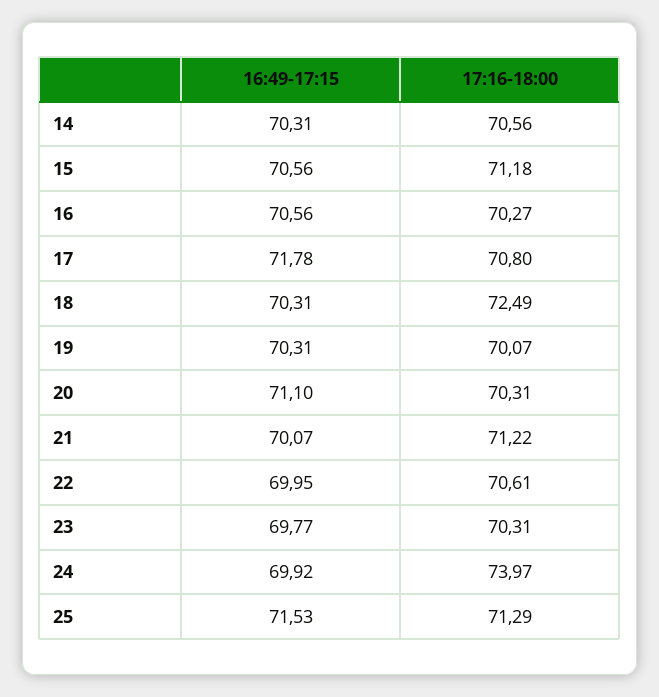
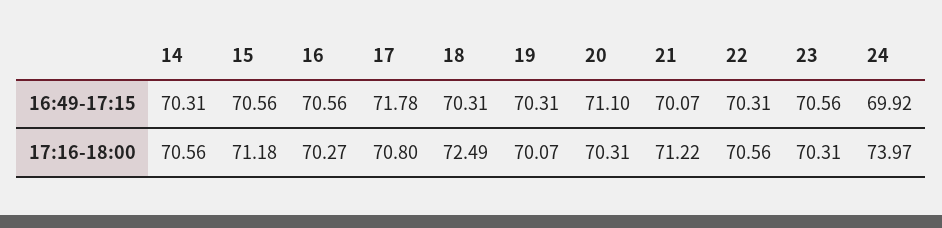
16:49-17:15, 22: 69.95 -> 70.31
17:16-18:00, 22: 70.61 -> 70.56
16:49-17:15, 23: 69.77 -> 70.56
16:49-17:15, 25: 71.53 -> none
17:16-18:00, 25: 71.29 -> none

